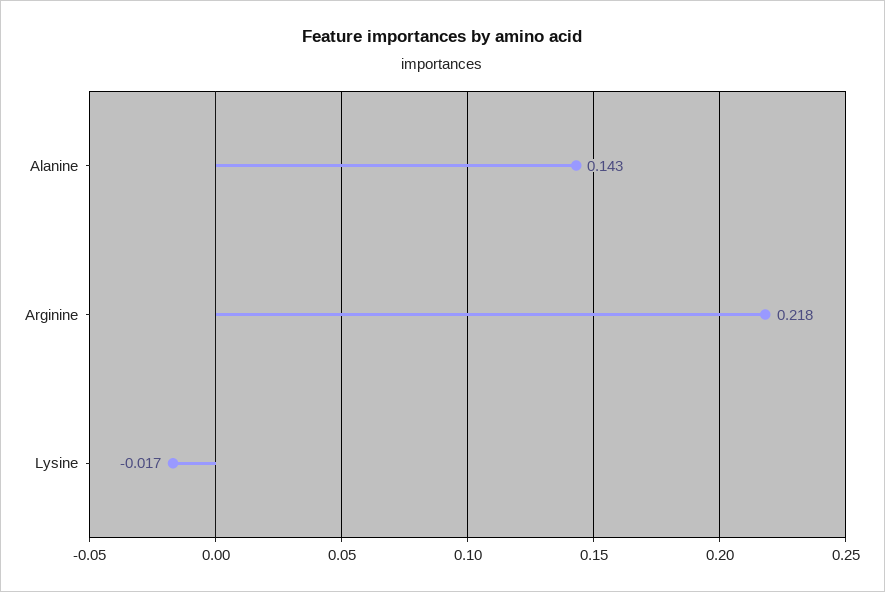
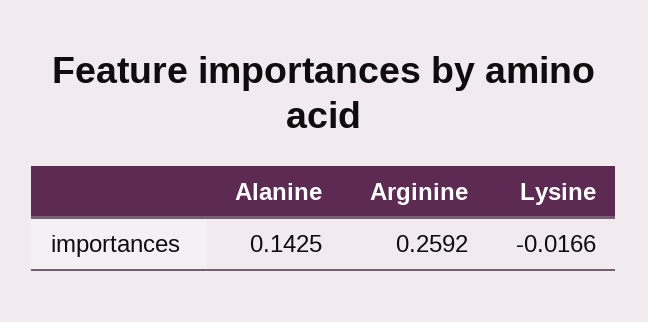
Arginine: 0.218 -> 0.2592

